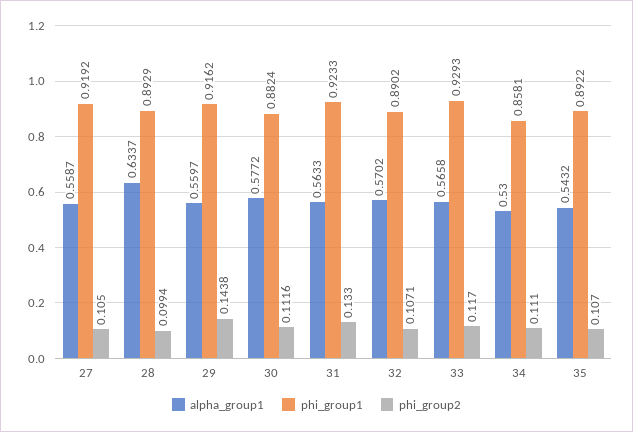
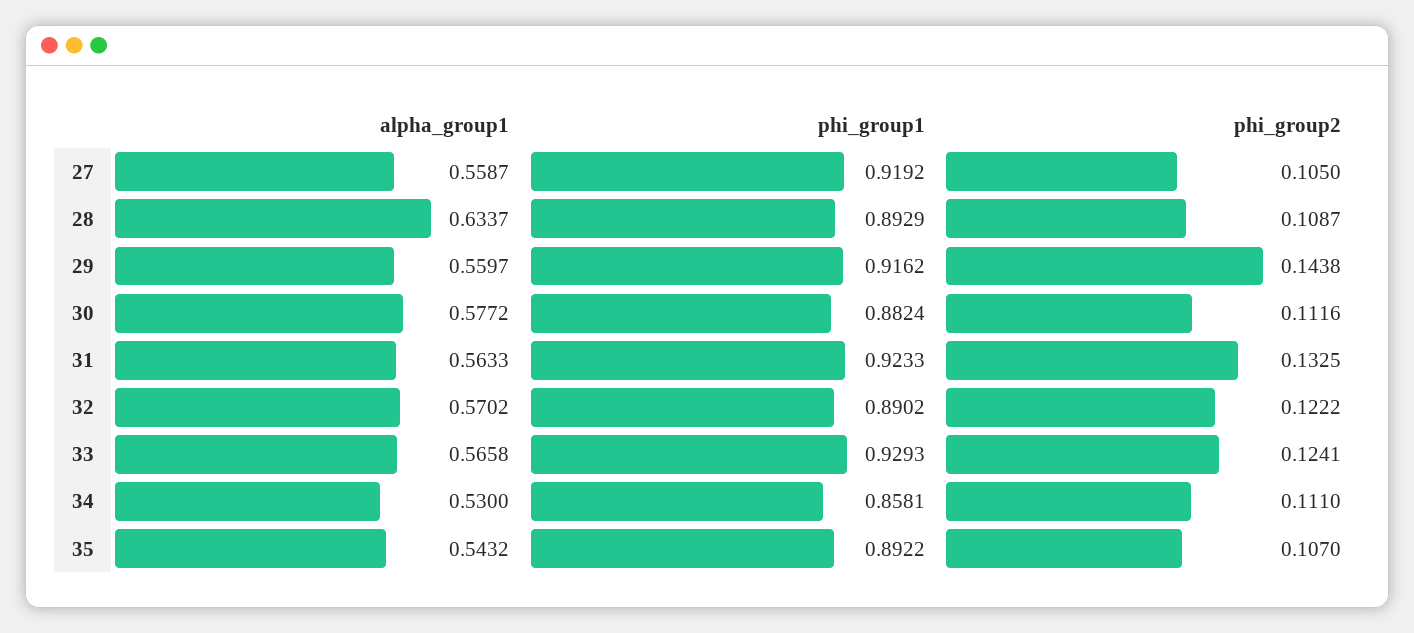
phi_group2, 28: 0.0994 -> 0.1087
phi_group2, 31: 0.133 -> 0.1325
phi_group2, 32: 0.1071 -> 0.1222
phi_group2, 33: 0.117 -> 0.1241

